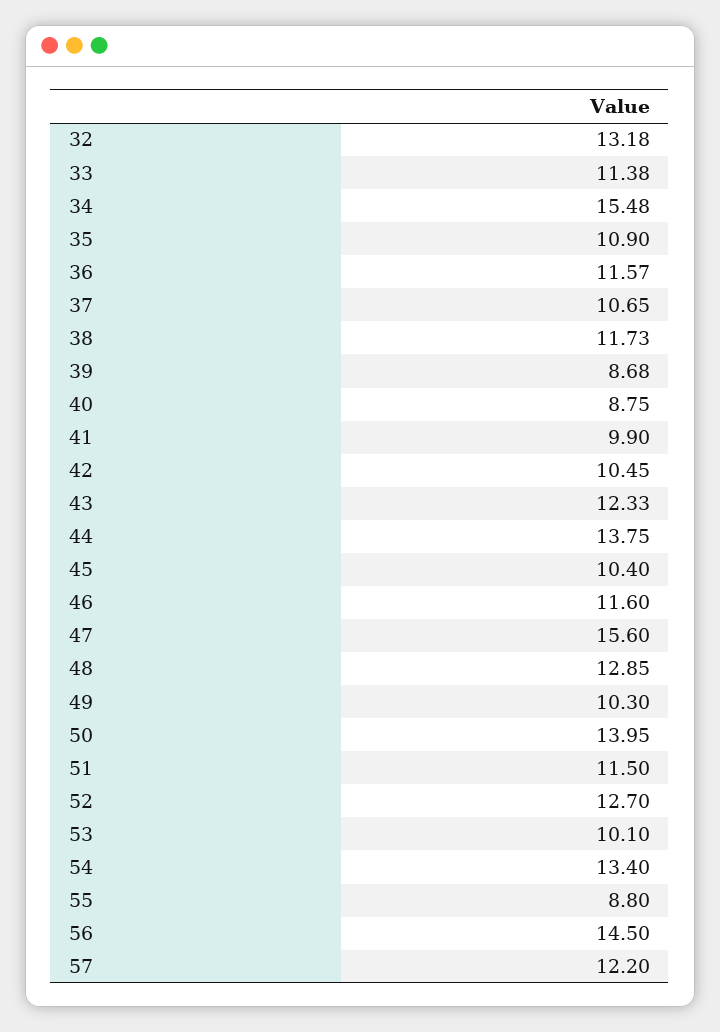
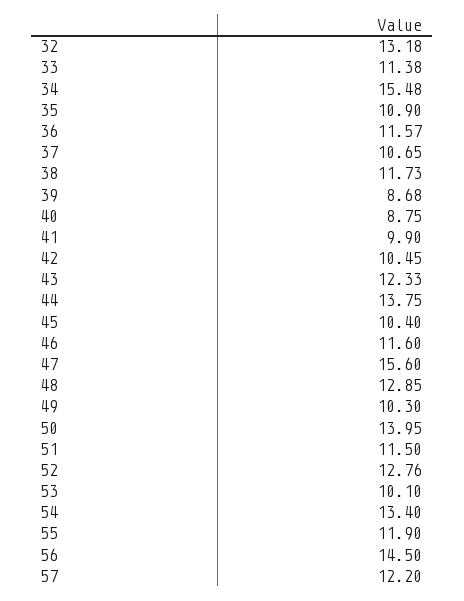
52: 12.7 -> 12.76
55: 8.8 -> 11.9

